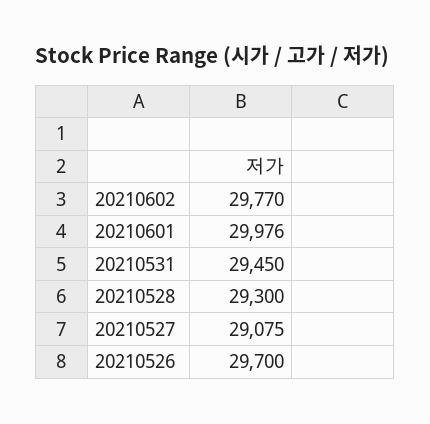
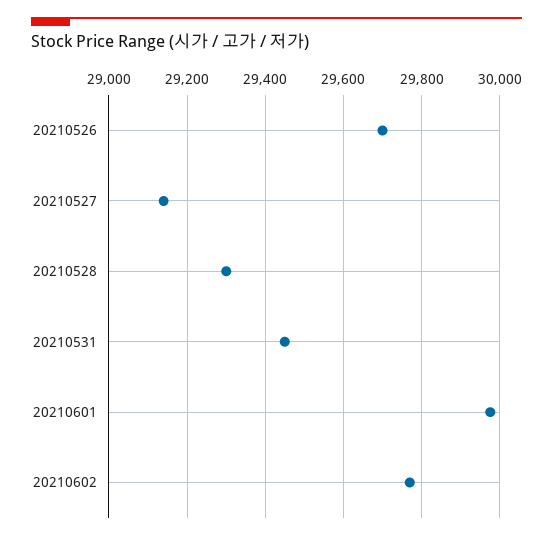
20210527: 29075 -> 29140

